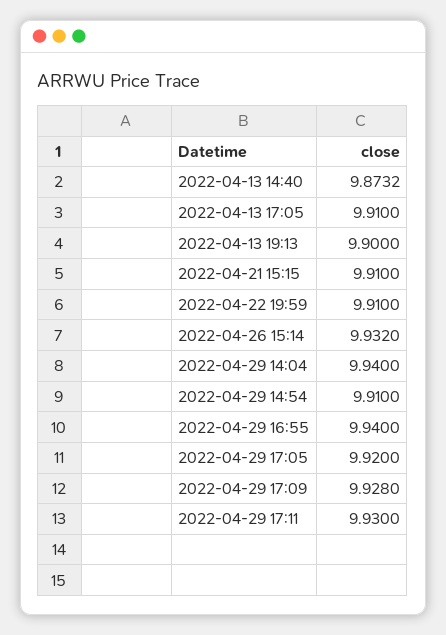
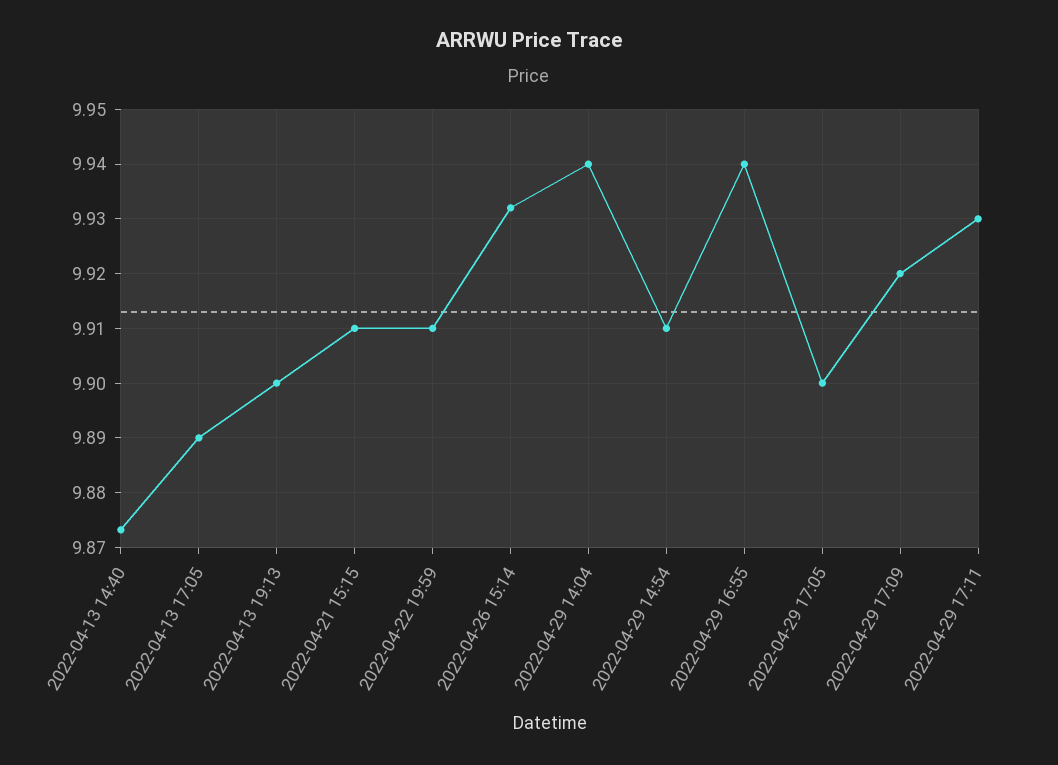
2022-04-13 17:05: 9.91 -> 9.89
2022-04-29 17:05: 9.92 -> 9.9
2022-04-29 17:09: 9.928 -> 9.92

